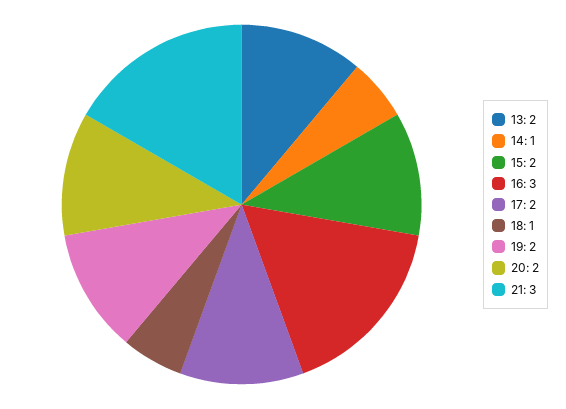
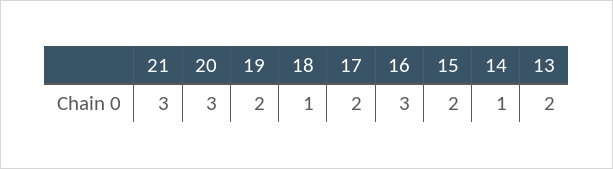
20: 2 -> 3

